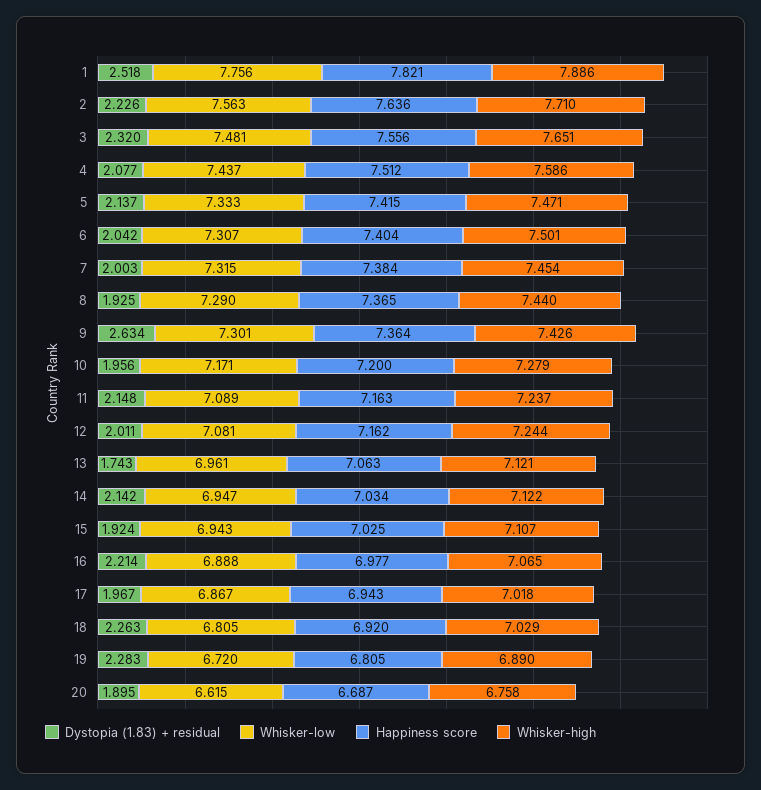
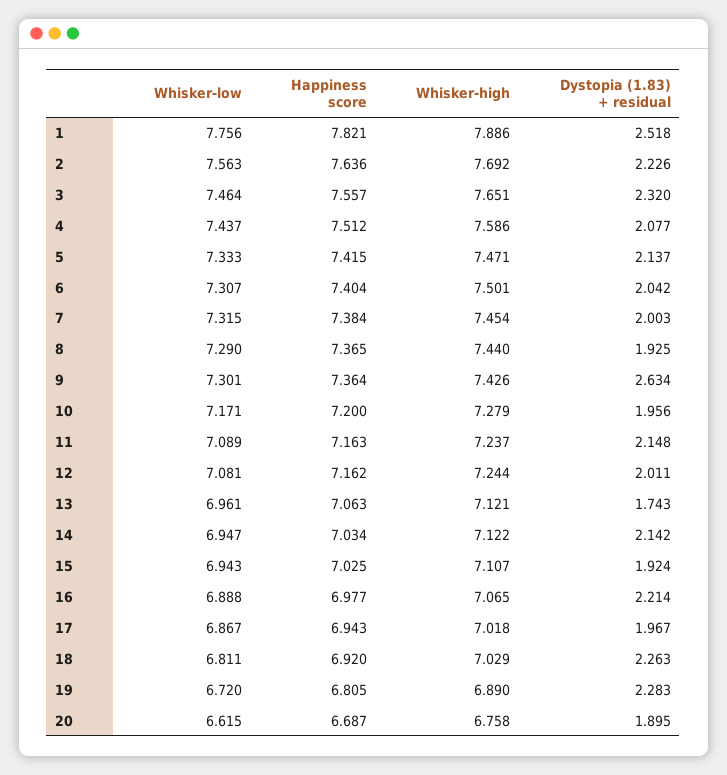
Whisker-high, 2: 7.71 -> 7.692
Whisker-low, 3: 7.481 -> 7.464
Happiness score, 3: 7.556 -> 7.557
Whisker-low, 18: 6.805 -> 6.811

